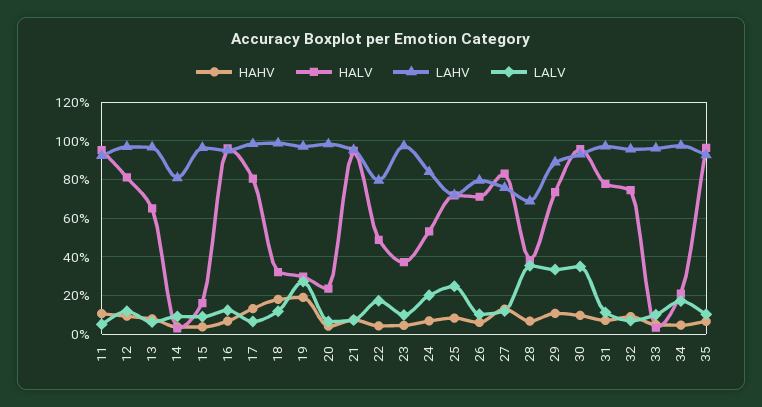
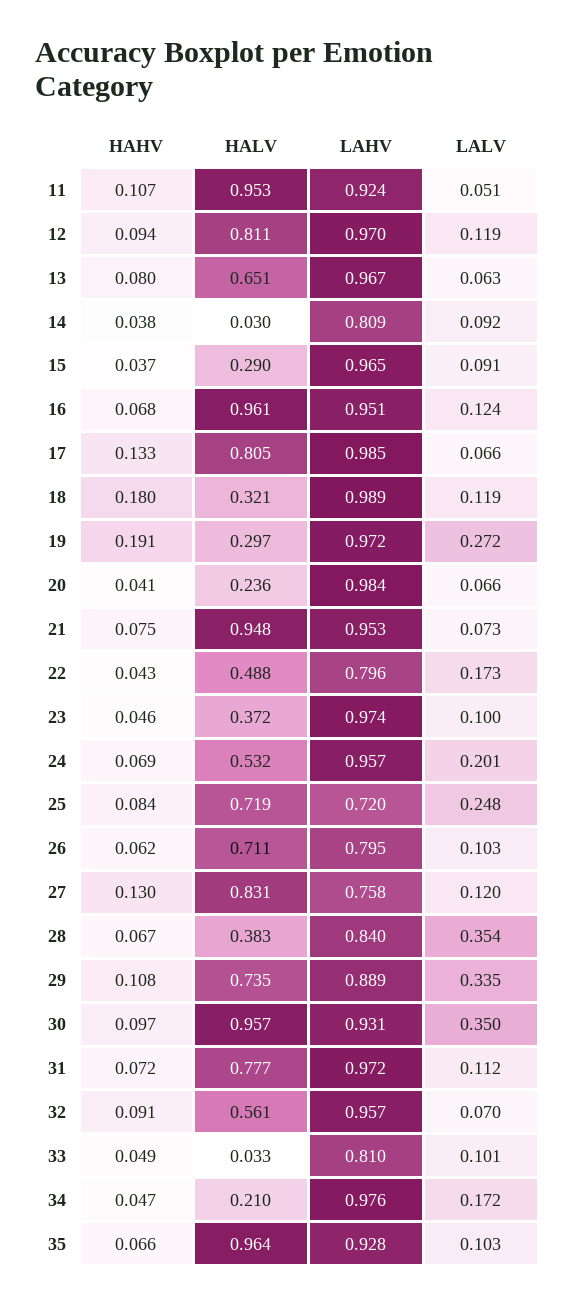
HALV, 15: 0.15 -> 0.29
LAHV, 24: 0.85 -> 0.957
LAHV, 28: 0.7 -> 0.84
HALV, 32: 0.75 -> 0.561
LAHV, 33: 0.95 -> 0.81

